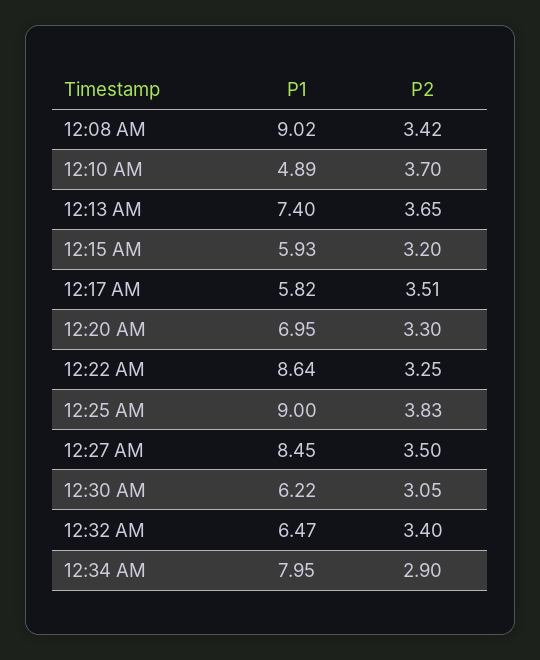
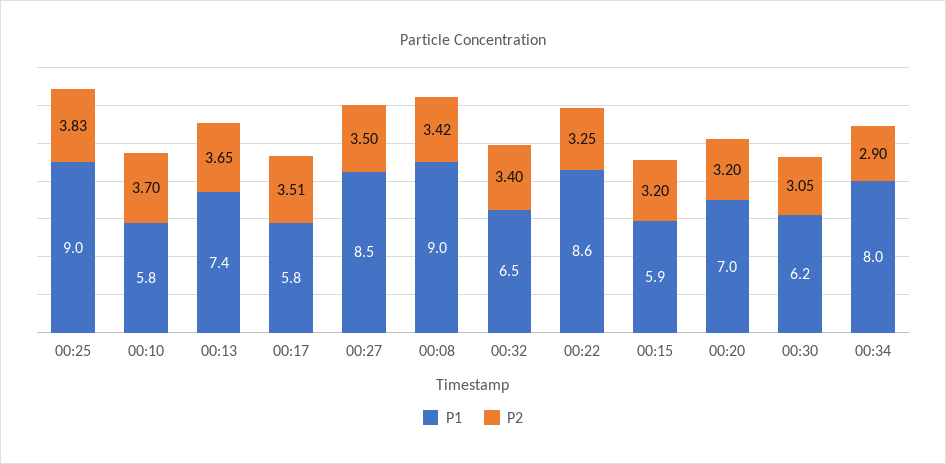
P1, 12:10 AM: 4.89 -> 5.8
P2, 12:20 AM: 3.3 -> 3.2

